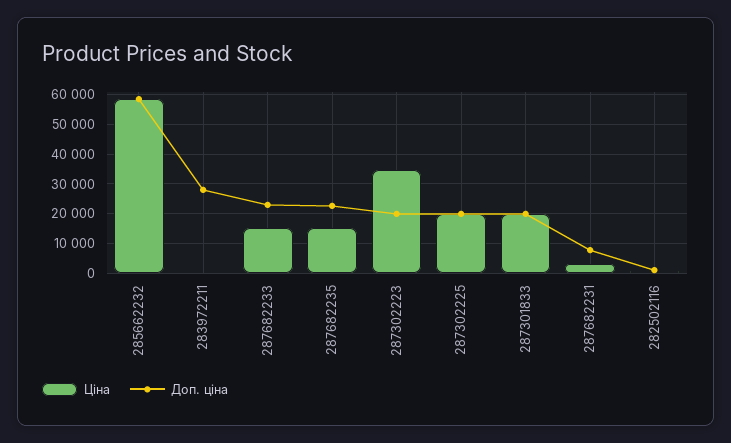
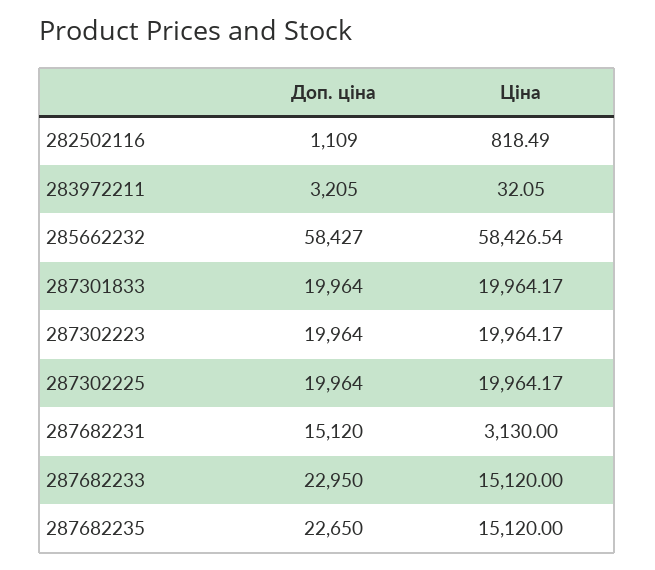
Доп. ціна, 283972211: 27500 -> 3205
Ціна, 287302223: 35000 -> 19964.17
Доп. ціна, 287682231: 7500 -> 15120

